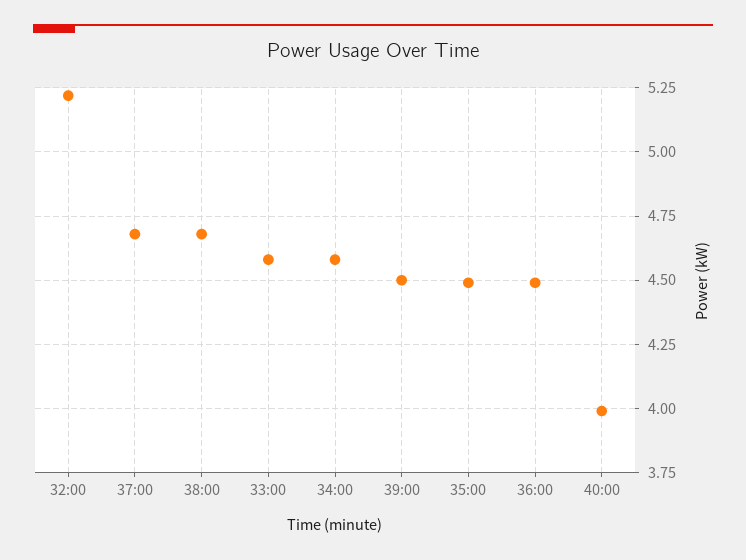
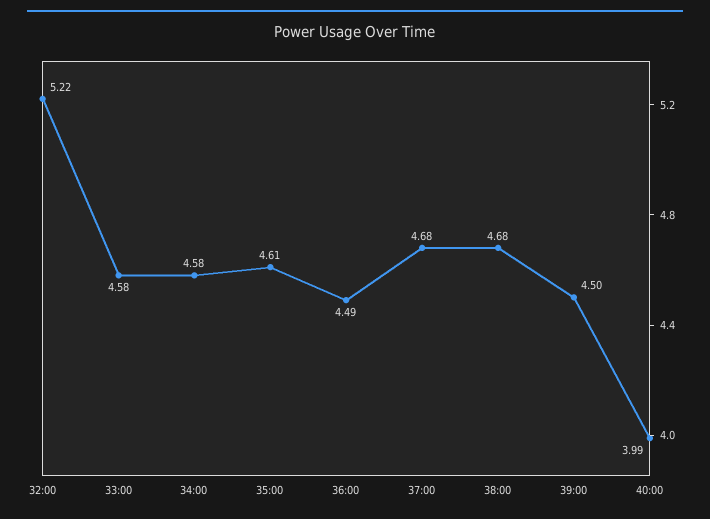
35:00: 4.5 -> 4.61

